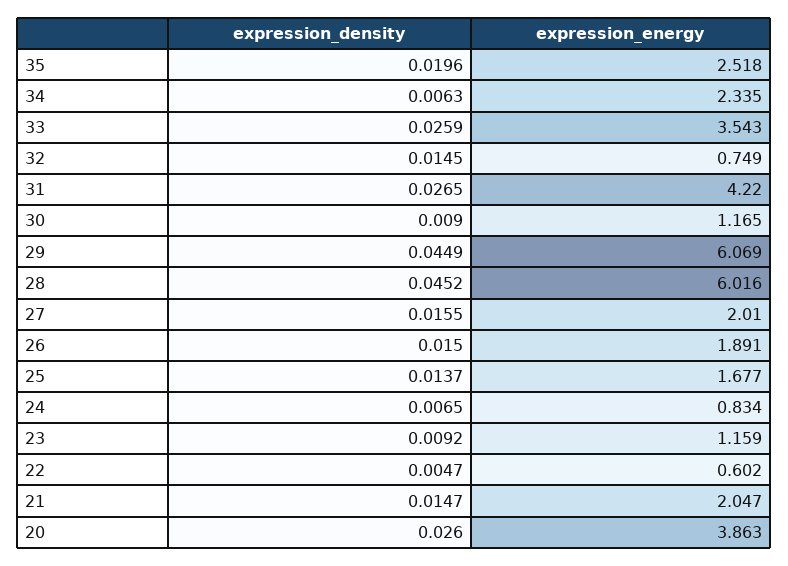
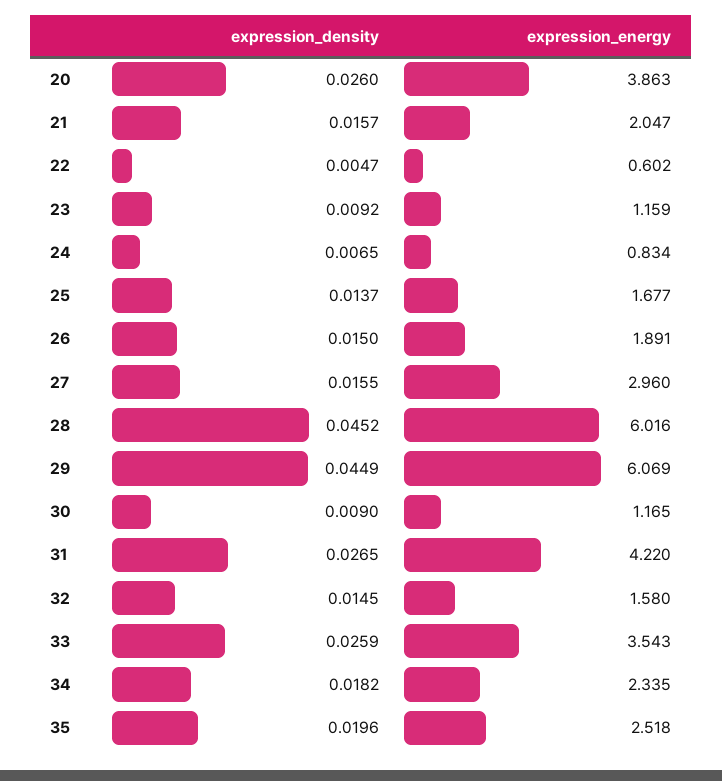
expression_density, 34: 0.0063 -> 0.0182
expression_energy, 32: 0.749 -> 1.58
expression_energy, 27: 2.01 -> 2.96
expression_density, 21: 0.0147 -> 0.0157

